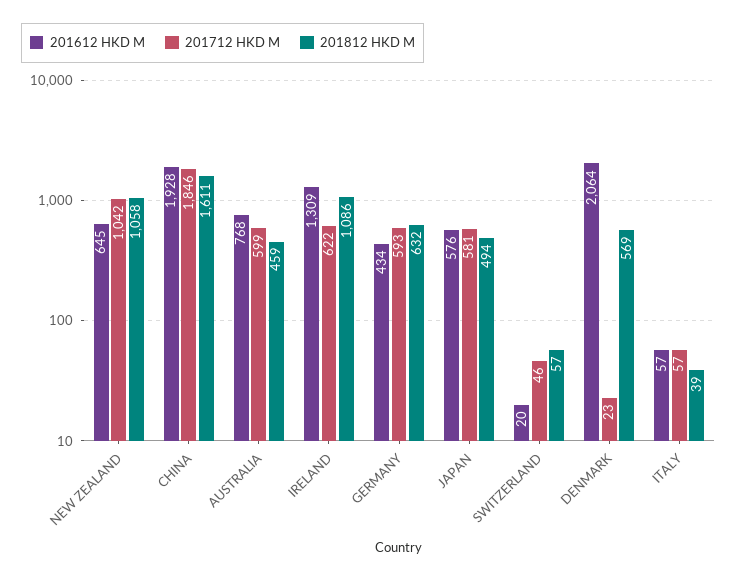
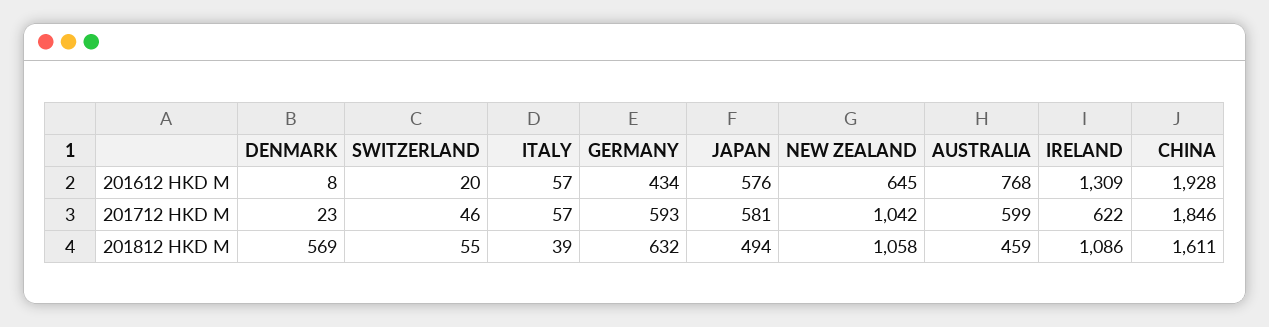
201812 HKD M, SWITZERLAND: 57 -> 55
201612 HKD M, DENMARK: 2064 -> 8

